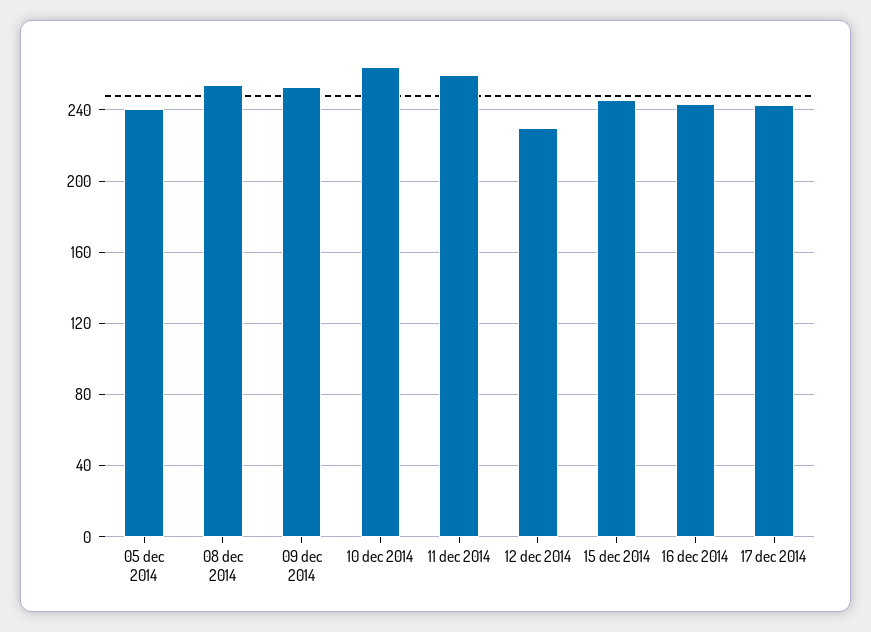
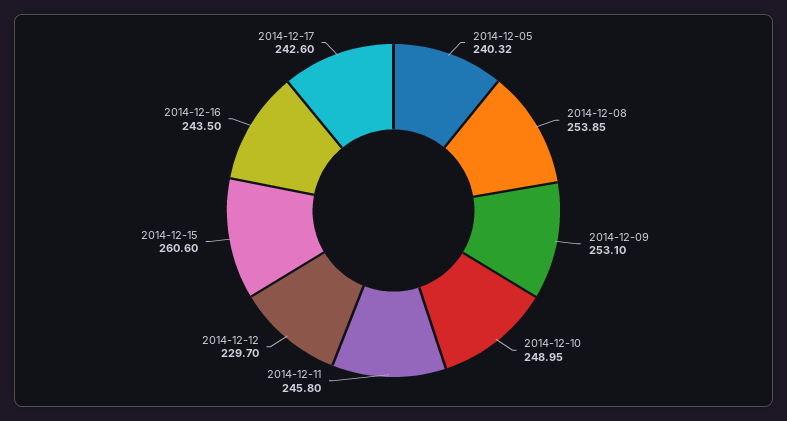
10 dec 2014: 265 -> 248.95
11 dec 2014: 260 -> 245.8
15 dec 2014: 245 -> 260.6

